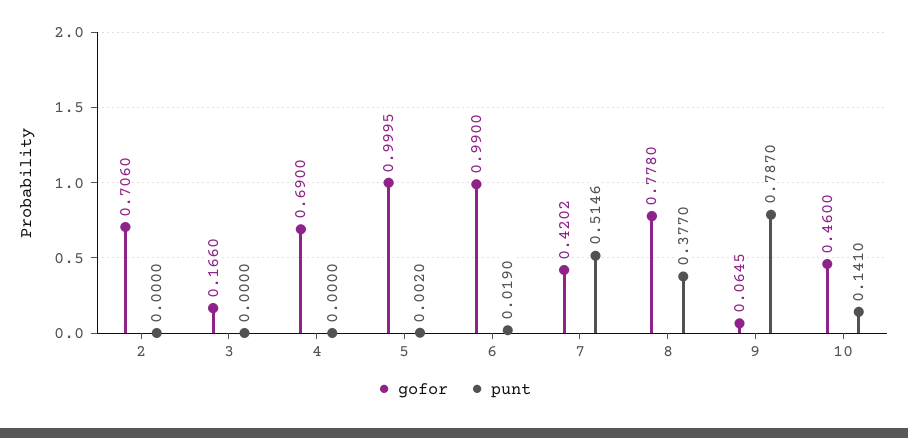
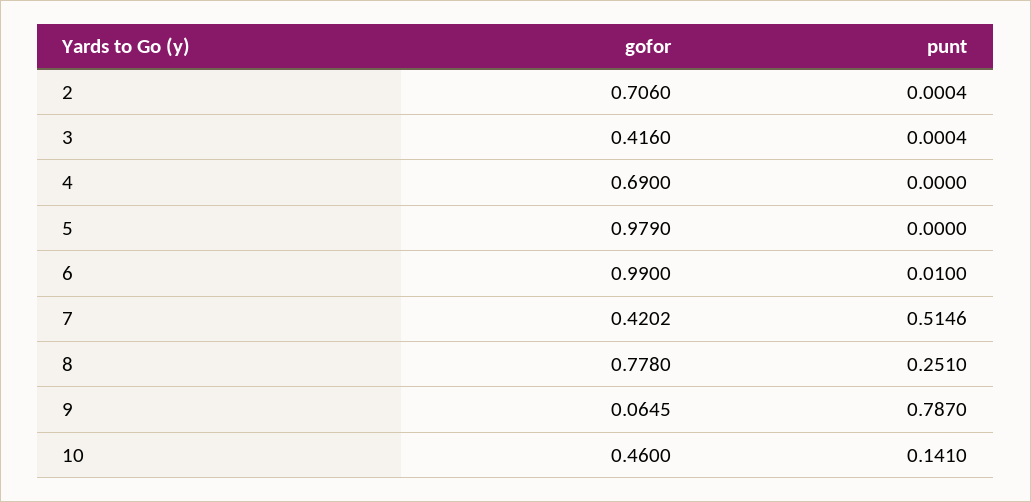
punt, 2: 0 -> 0.0004
gofor, 3: 0.166 -> 0.416
punt, 3: 0 -> 0.0004
gofor, 5: 0.9995 -> 0.979
punt, 5: 0.002 -> 0
punt, 6: 0.019 -> 0.01
punt, 8: 0.377 -> 0.251

